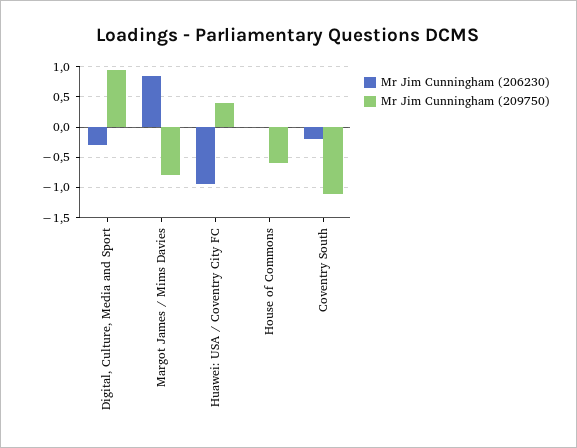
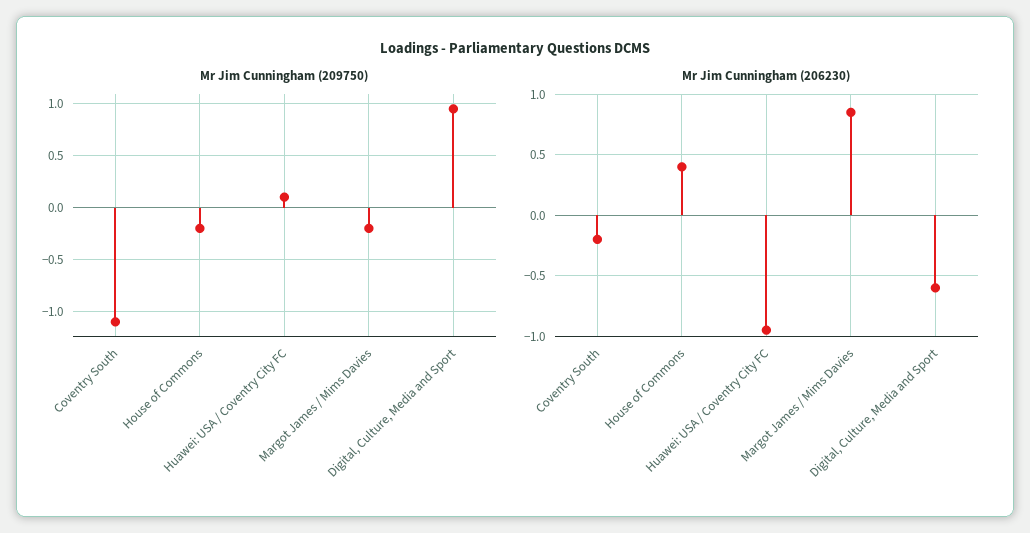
Mr Jim Cunningham (206230), Digital, Culture, Media and Sport: -0.3 -> -0.6
Mr Jim Cunningham (209750), Margot James / Mims Davies: -0.8 -> -0.2
Mr Jim Cunningham (209750), Huawei: USA / Coventry City FC: 0.4 -> 0.1
Mr Jim Cunningham (206230), House of Commons: 0 -> 0.4
Mr Jim Cunningham (209750), House of Commons: -0.6 -> -0.2

